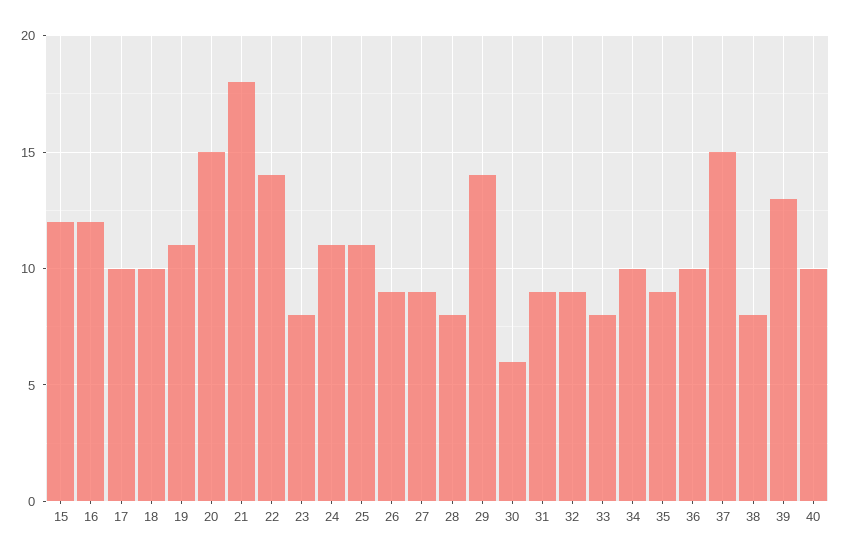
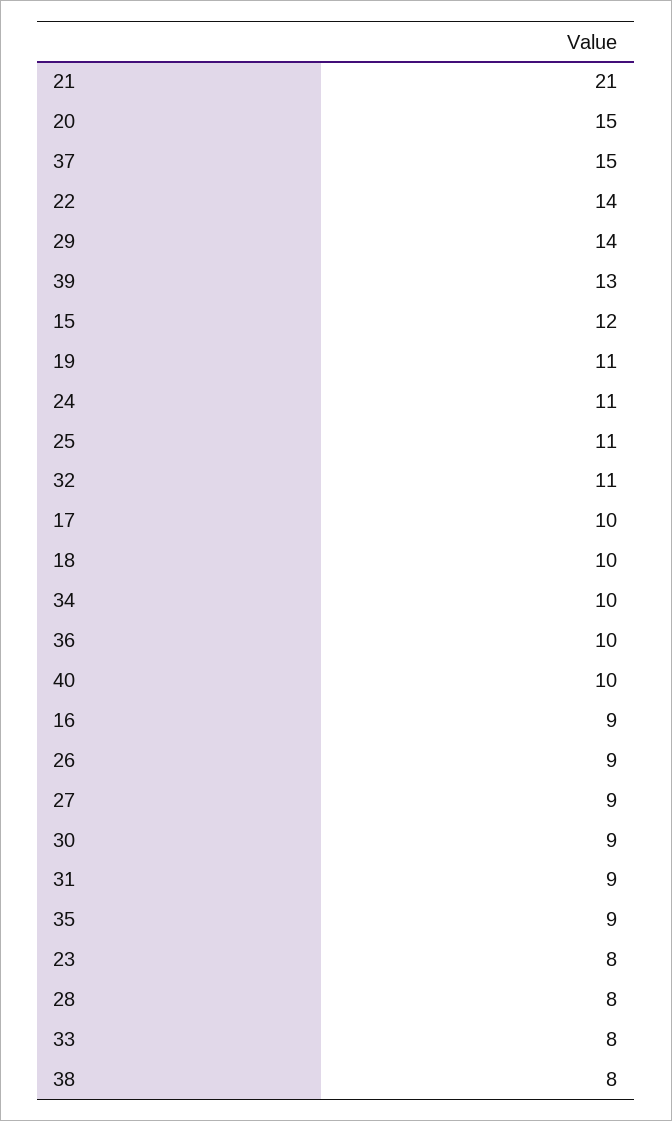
16: 12 -> 9
21: 18 -> 21
30: 6 -> 9
32: 9 -> 11

